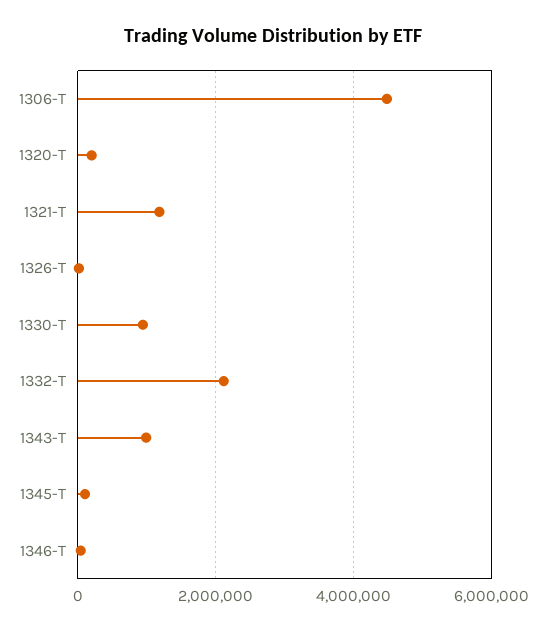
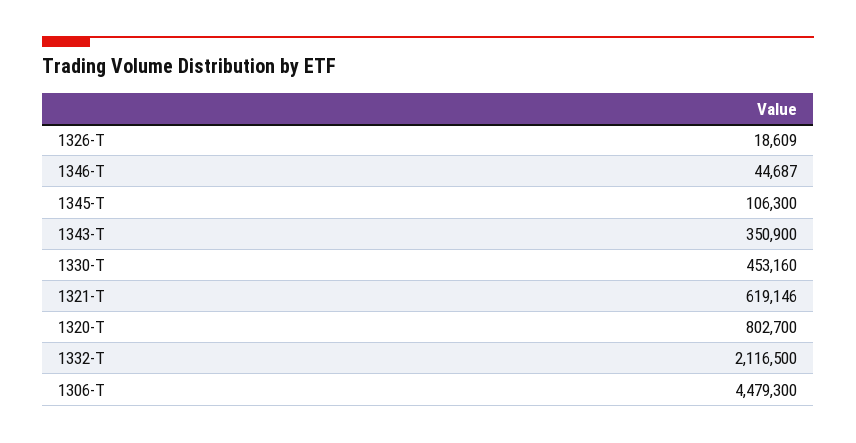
1320-T: 200000 -> 802700
1321-T: 1200000 -> 619146
1330-T: 1000000 -> 453160
1343-T: 1000000 -> 350900

